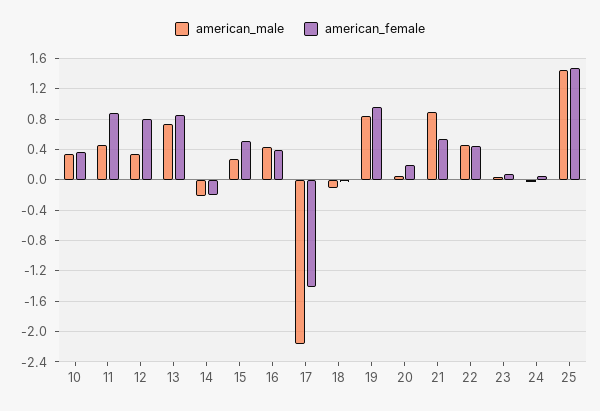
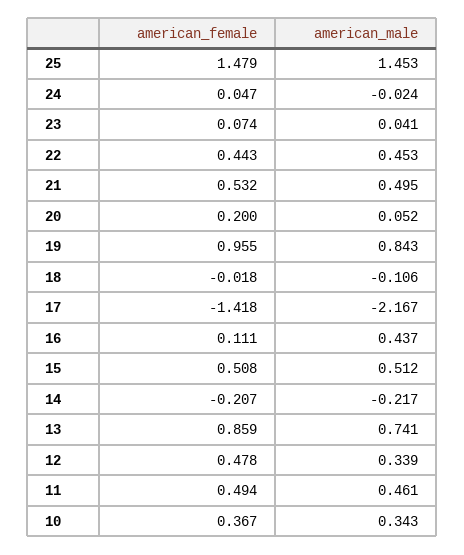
american_female, 11: 0.9 -> 0.494
american_female, 12: 0.8 -> 0.478
american_male, 15: 0.3 -> 0.512
american_female, 16: 0.4 -> 0.111
american_male, 21: 0.9 -> 0.495

